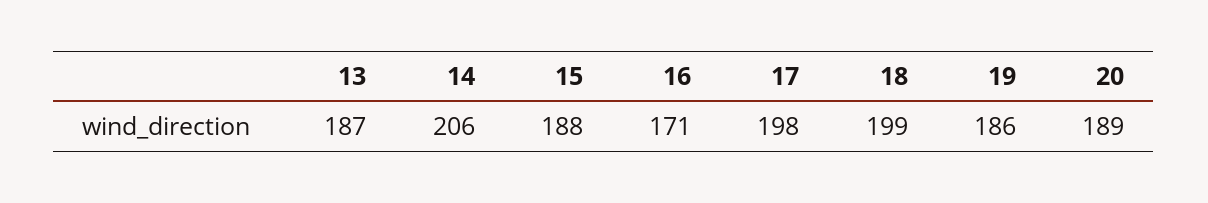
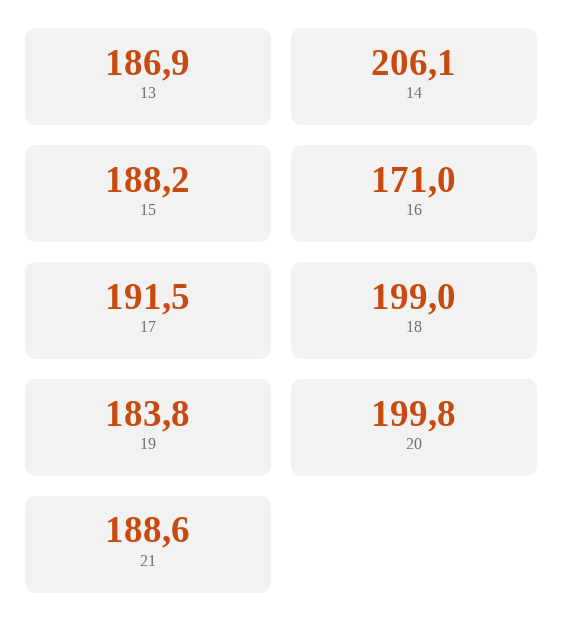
17: 198 -> 191.5
19: 186 -> 183.8
20: 189 -> 199.8
21: none -> 188.6

